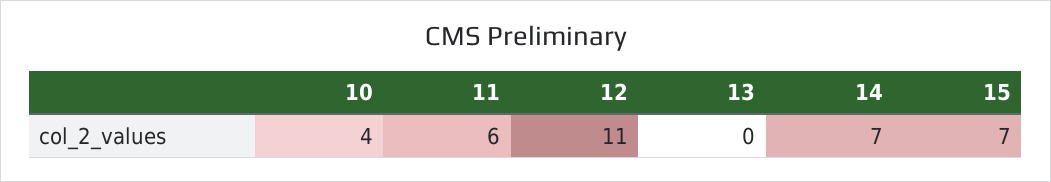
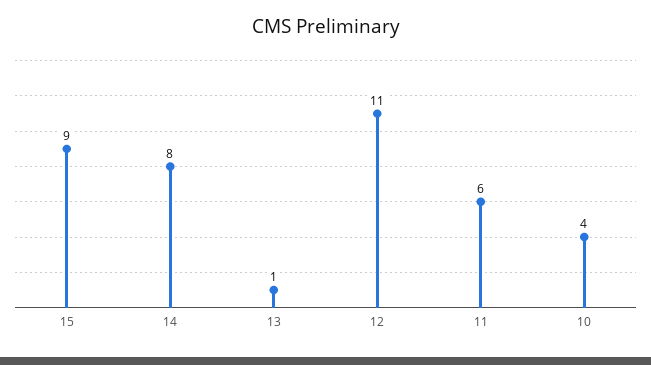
13: 0 -> 1
14: 7 -> 8
15: 7 -> 9

